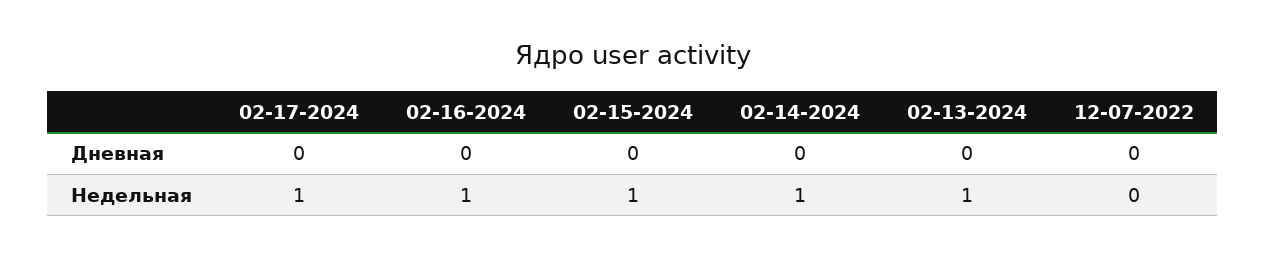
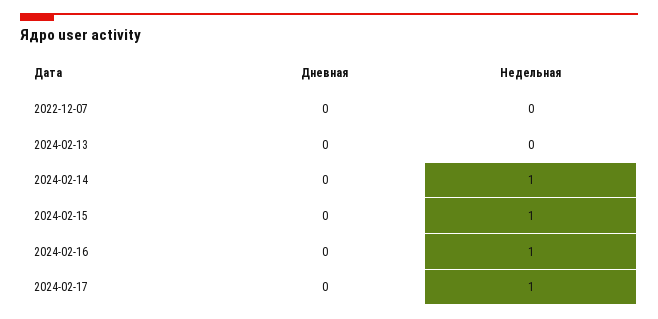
02-13-2024, Недельная: 1 -> 0

